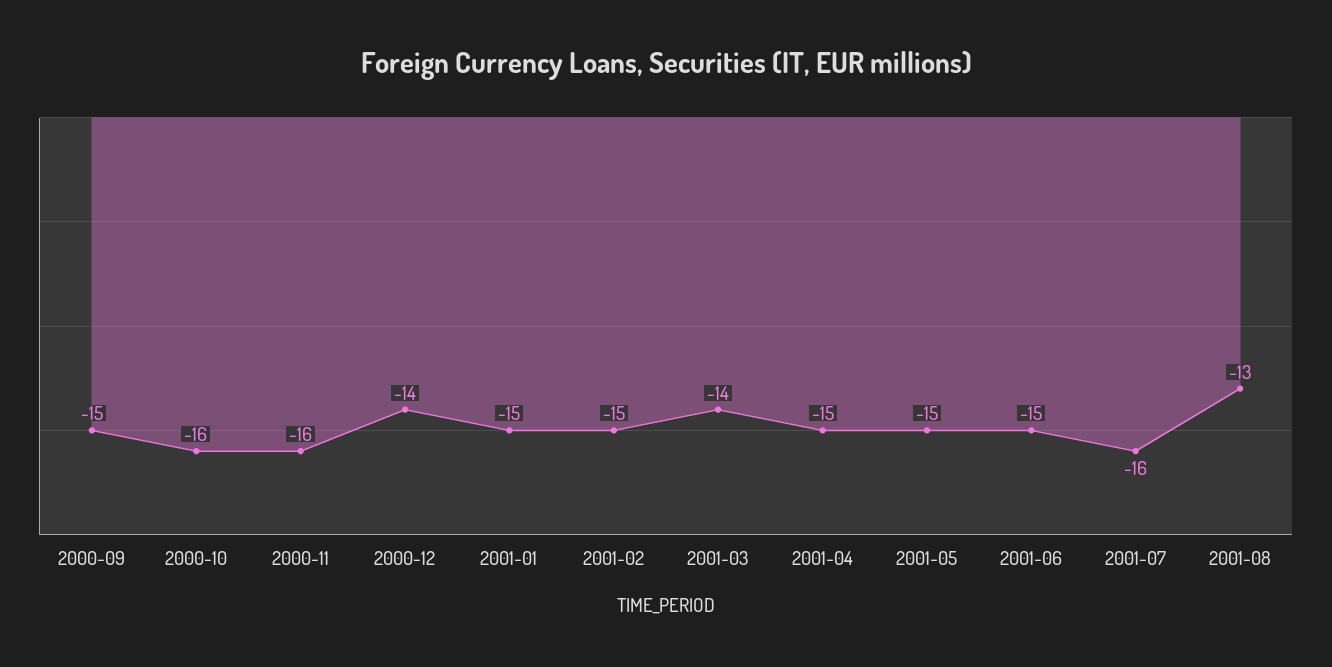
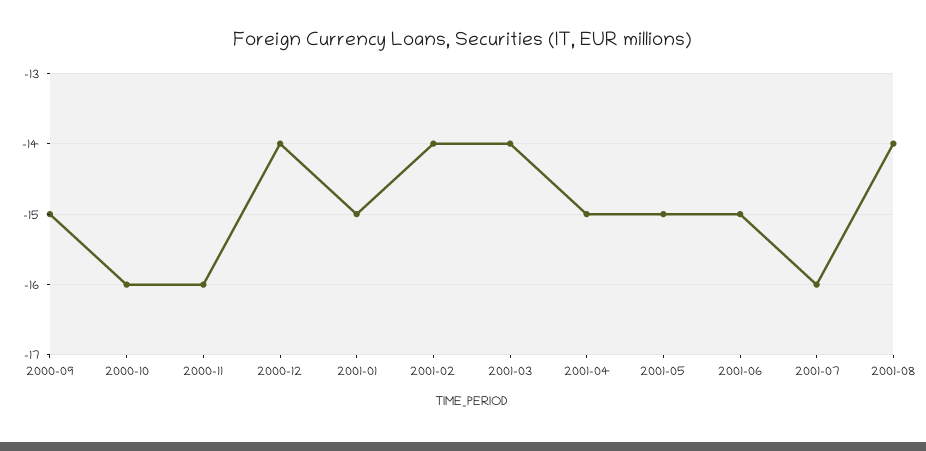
2001-02: -15 -> -14
2001-08: -13 -> -14

